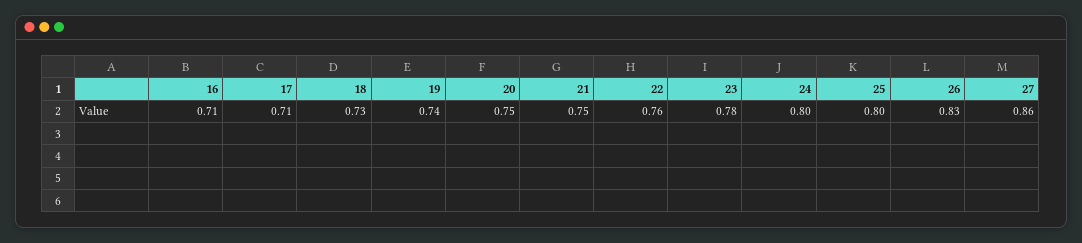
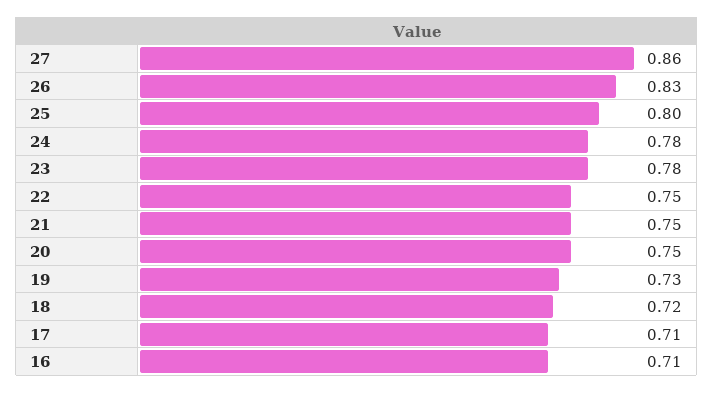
18: 0.73 -> 0.72
19: 0.74 -> 0.73
22: 0.76 -> 0.75
24: 0.8 -> 0.78

